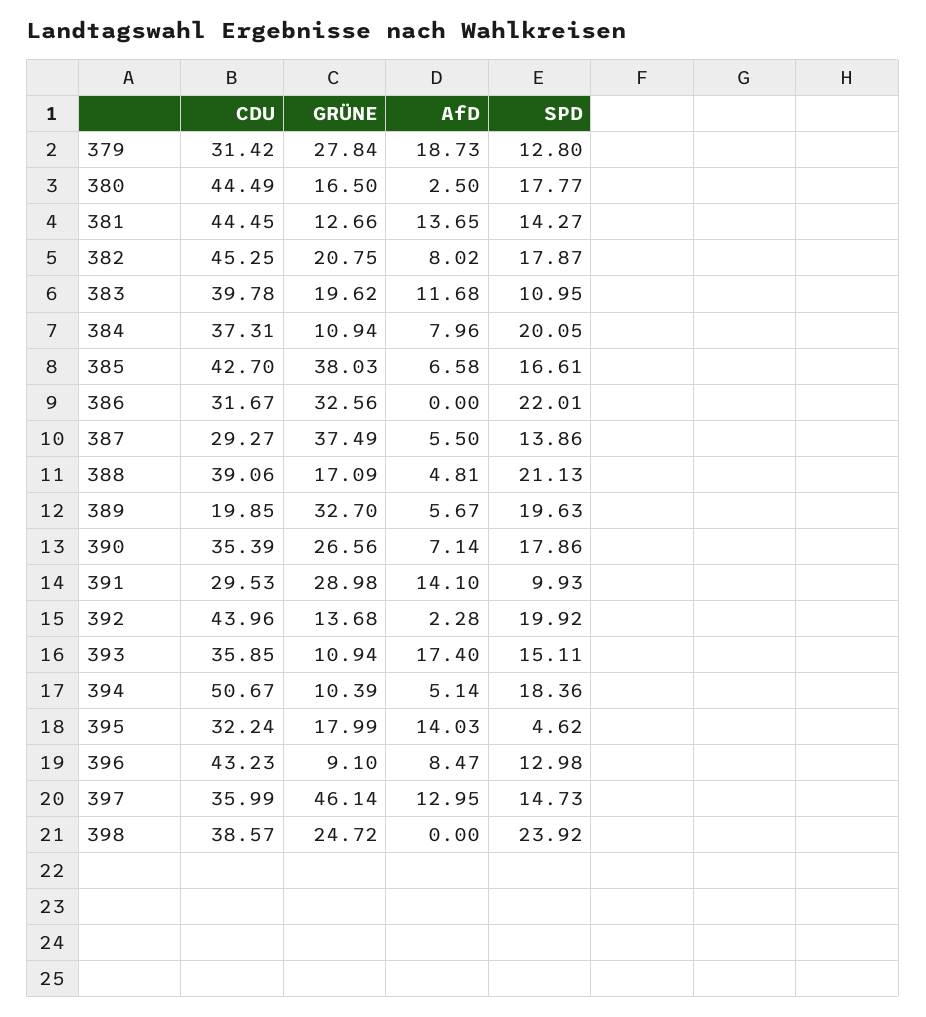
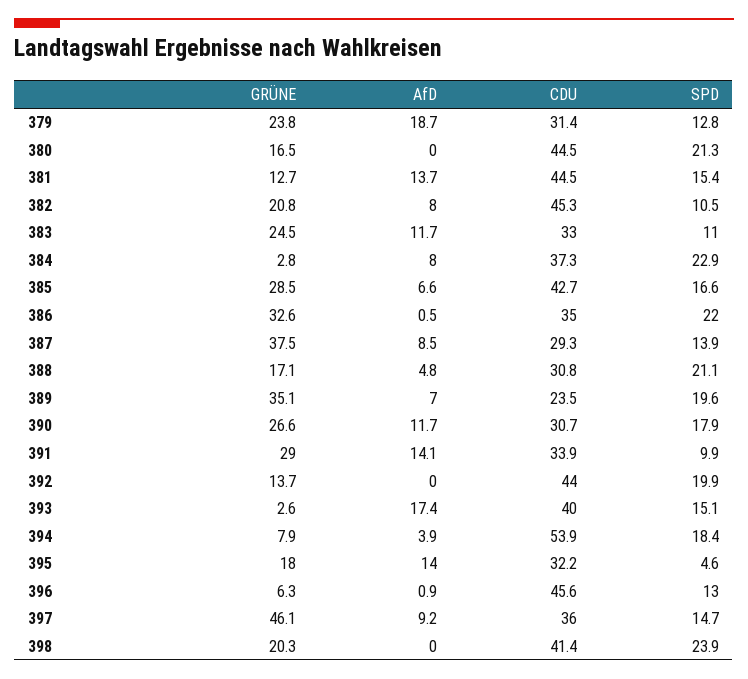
GRÜNE, 379: 27.84 -> 23.8
AfD, 380: 2.5 -> 0
SPD, 380: 17.77 -> 21.3
SPD, 381: 14.27 -> 15.4
SPD, 382: 17.87 -> 10.5
CDU, 383: 39.78 -> 33
GRÜNE, 383: 19.62 -> 24.5
GRÜNE, 384: 10.94 -> 2.8
SPD, 384: 20.05 -> 22.9
GRÜNE, 385: 38.03 -> 28.5
CDU, 386: 31.67 -> 35
AfD, 386: 0 -> 0.5
AfD, 387: 5.5 -> 8.5
CDU, 388: 39.06 -> 30.8
CDU, 389: 19.85 -> 23.5
GRÜNE, 389: 32.7 -> 35.1
AfD, 389: 5.67 -> 7
CDU, 390: 35.39 -> 30.7
AfD, 390: 7.14 -> 11.7
CDU, 391: 29.53 -> 33.9
AfD, 392: 2.28 -> 0
CDU, 393: 35.85 -> 40
GRÜNE, 393: 10.94 -> 2.6
CDU, 394: 50.67 -> 53.9
GRÜNE, 394: 10.39 -> 7.9
AfD, 394: 5.14 -> 3.9
CDU, 396: 43.23 -> 45.6
GRÜNE, 396: 9.1 -> 6.3
AfD, 396: 8.47 -> 0.9
AfD, 397: 12.95 -> 9.2
CDU, 398: 38.57 -> 41.4
GRÜNE, 398: 24.72 -> 20.3

